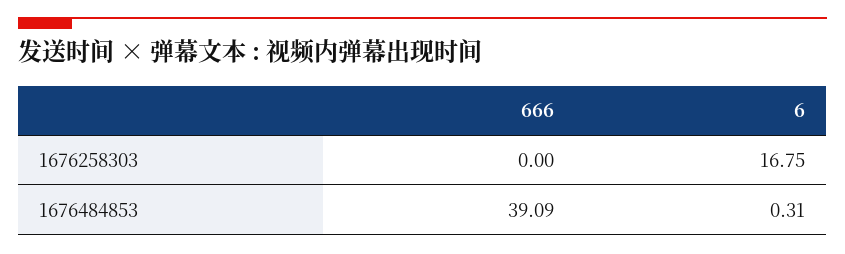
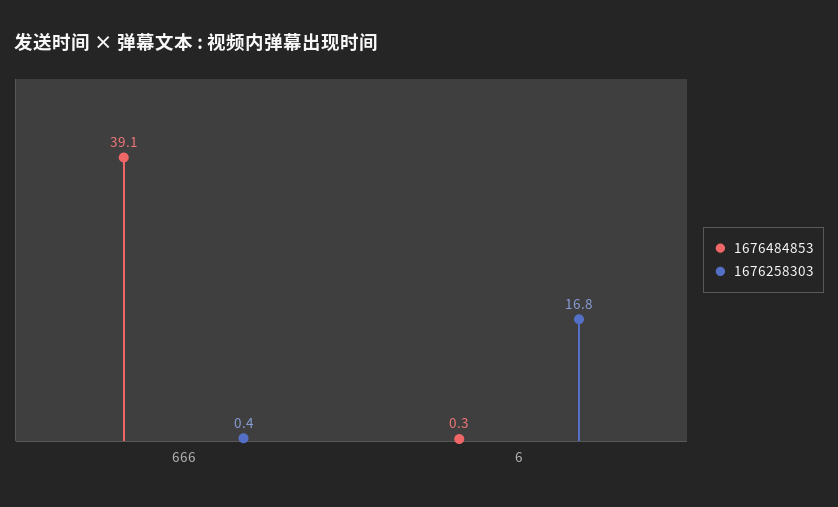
1676258303, 666: 0 -> 0.4

